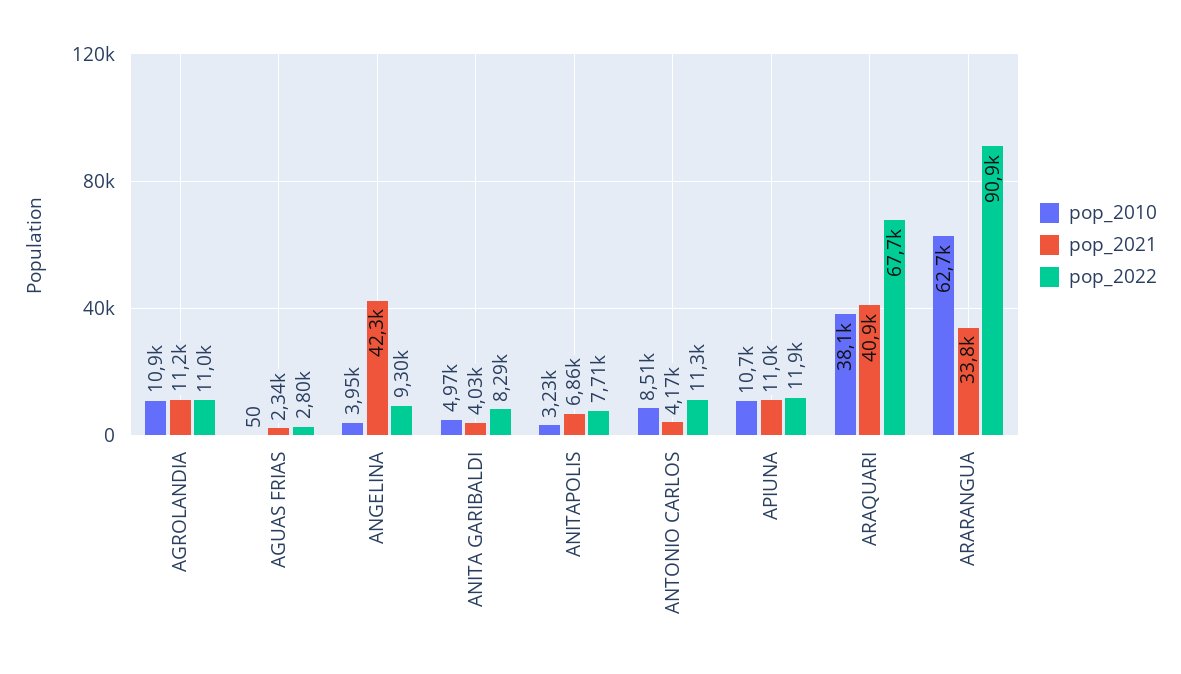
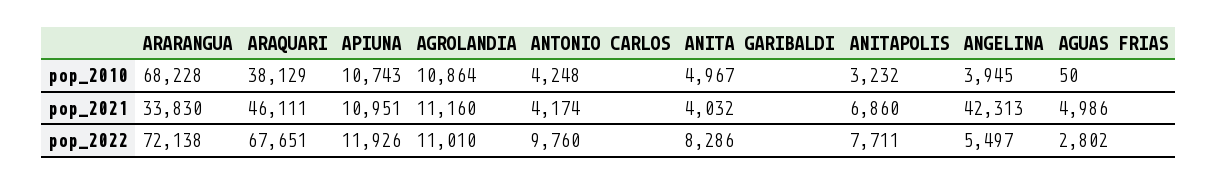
pop_2021, AGUAS FRIAS: 2340 -> 4986
pop_2022, ANGELINA: 9300 -> 5497
pop_2010, ANTONIO CARLOS: 8510 -> 4248
pop_2022, ANTONIO CARLOS: 11300 -> 9760
pop_2021, ARAQUARI: 40900 -> 46111
pop_2010, ARARANGUA: 62700 -> 68228
pop_2022, ARARANGUA: 90900 -> 72138

